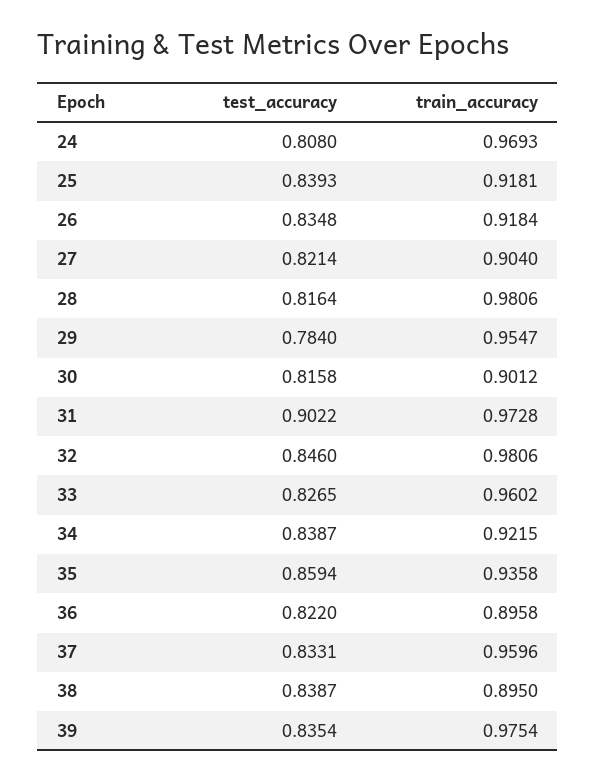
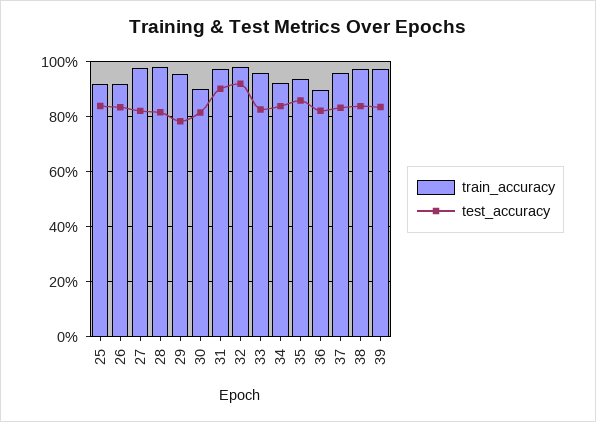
test_accuracy, 24: 0.808 -> none
train_accuracy, 24: 0.9693 -> none
train_accuracy, 27: 0.904 -> 0.975
test_accuracy, 32: 0.846 -> 0.925
train_accuracy, 38: 0.895 -> 0.975

